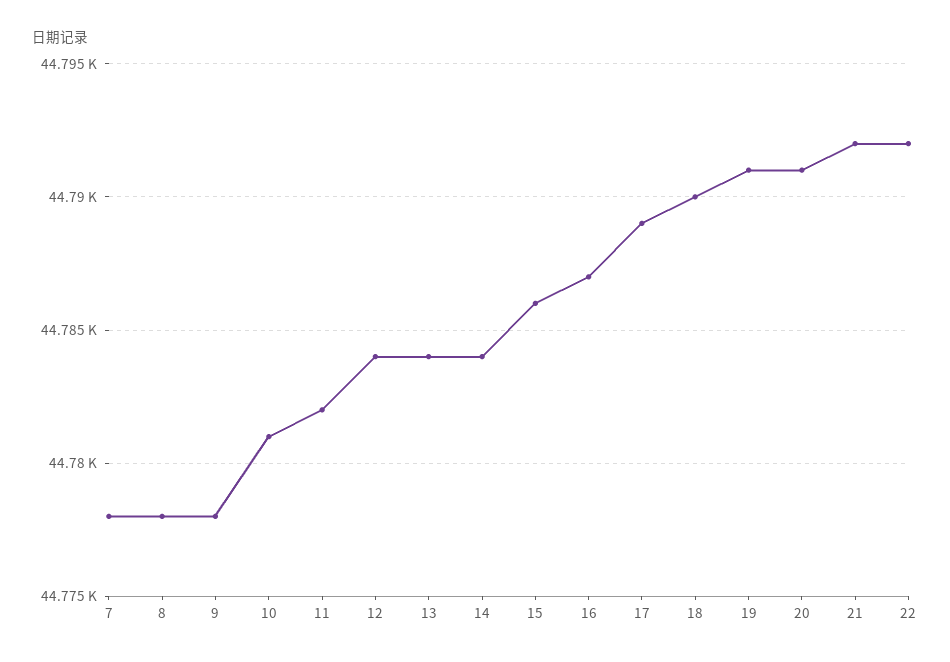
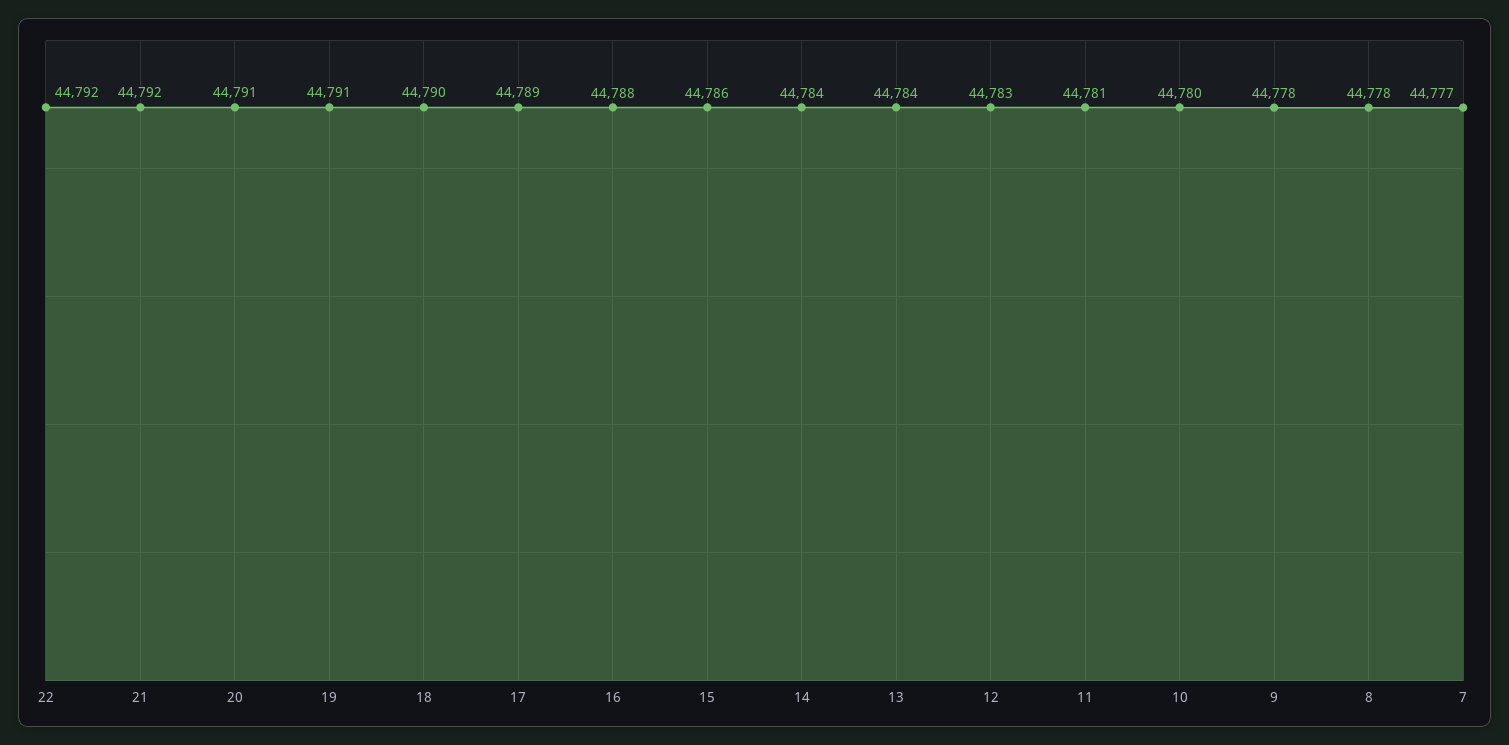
7: 44778 -> 44777
10: 44781 -> 44780
11: 44782 -> 44781
12: 44784 -> 44783
16: 44787 -> 44788

